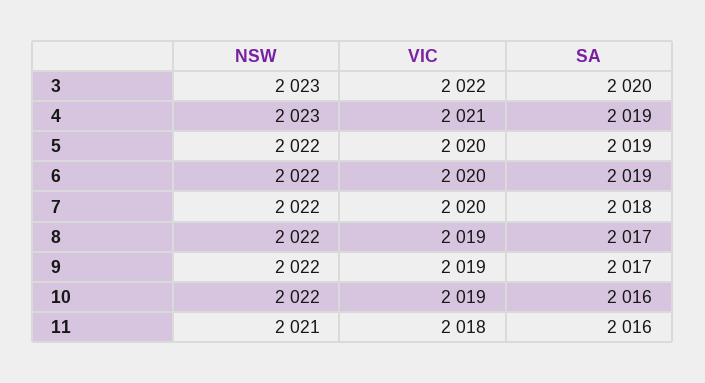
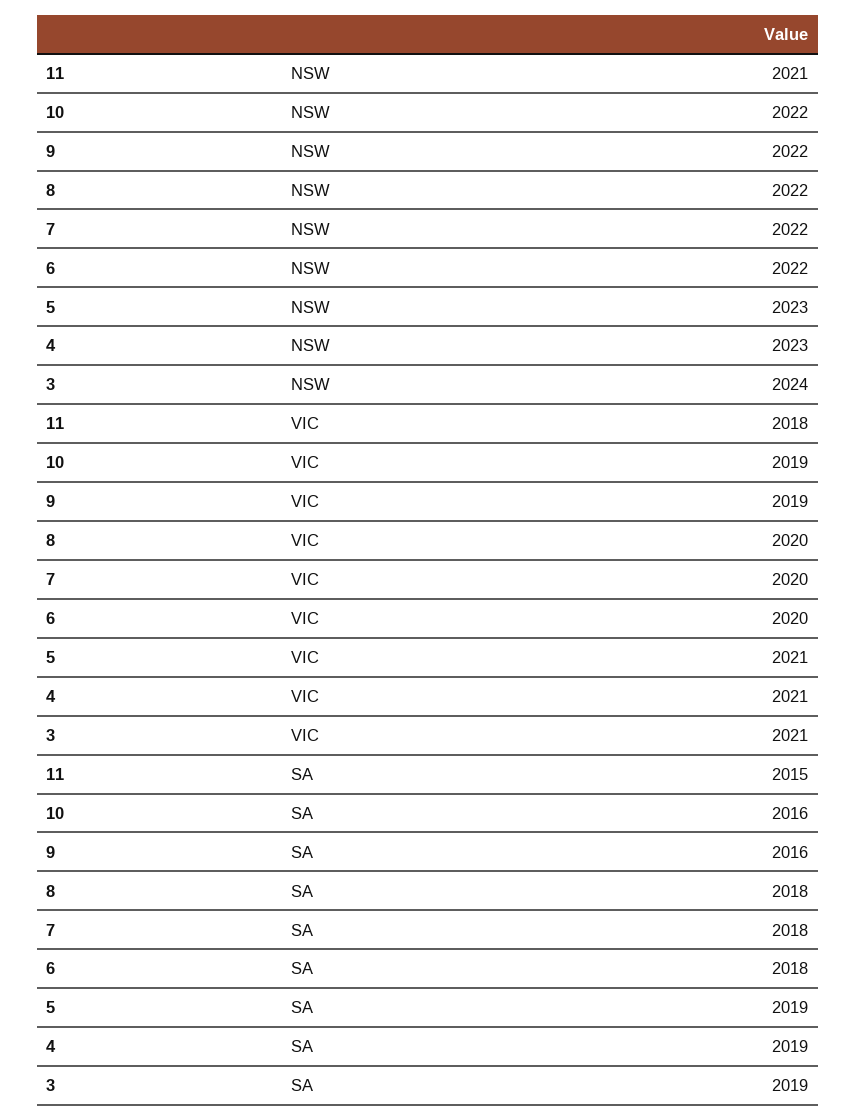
NSW, 3: 2023 -> 2024
VIC, 3: 2022 -> 2021
SA, 3: 2020 -> 2019
NSW, 5: 2022 -> 2023
VIC, 5: 2020 -> 2021
SA, 6: 2019 -> 2018
VIC, 8: 2019 -> 2020
SA, 8: 2017 -> 2018
SA, 9: 2017 -> 2016
SA, 11: 2016 -> 2015

